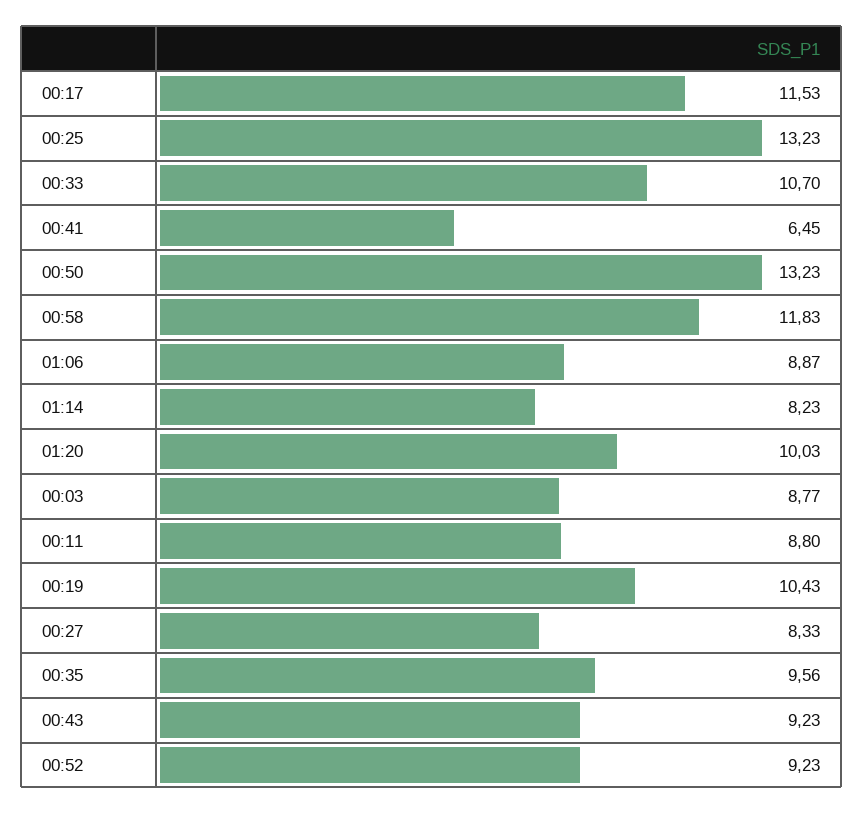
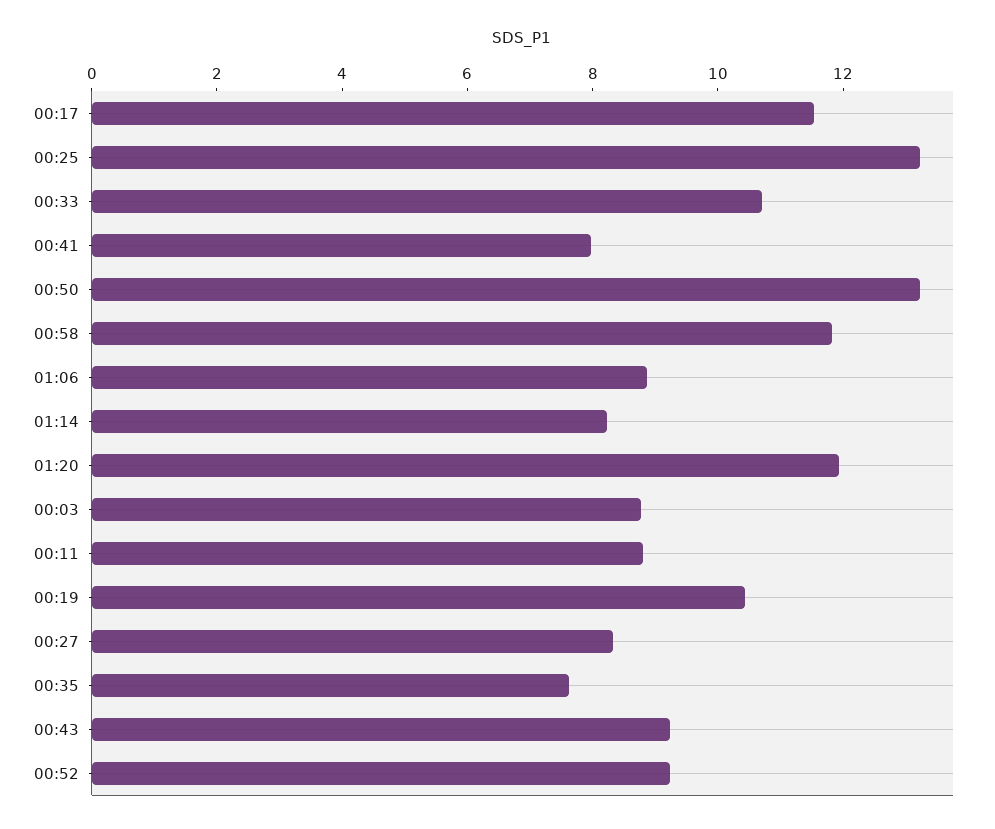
00:41: 6.45 -> 8
01:20: 10.03 -> 12
00:35: 9.56 -> 7.5

